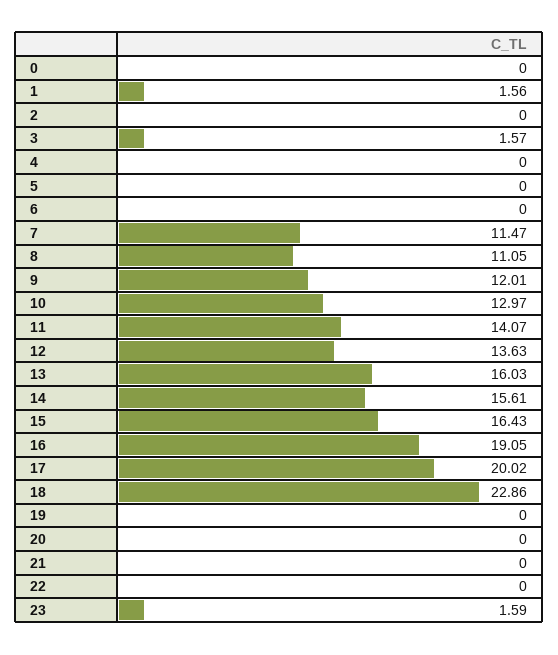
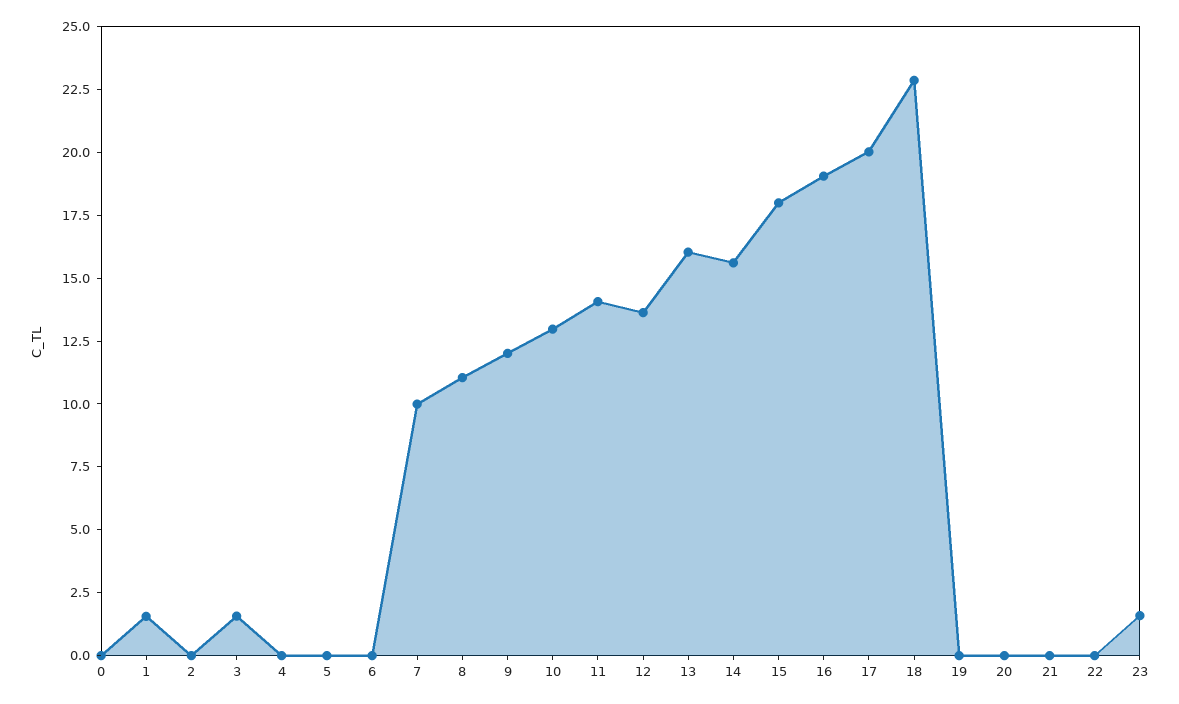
7: 11.47 -> 10
15: 16.43 -> 18

